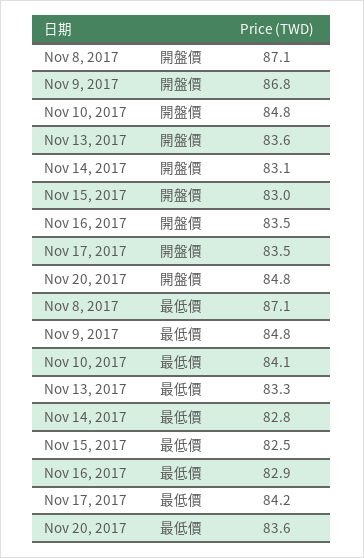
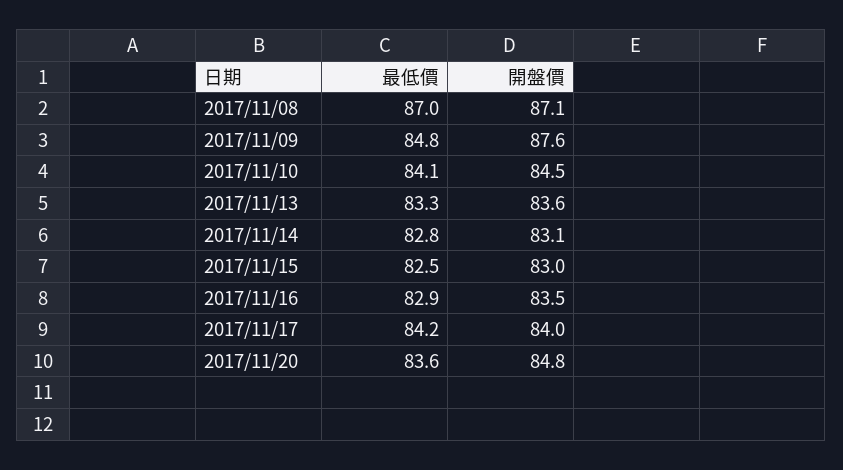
Nov 9, 2017, 開盤價: 86.8 -> 87.6
Nov 10, 2017, 開盤價: 84.8 -> 84.5
Nov 17, 2017, 開盤價: 83.5 -> 84
Nov 8, 2017, 最低價: 87.1 -> 87

